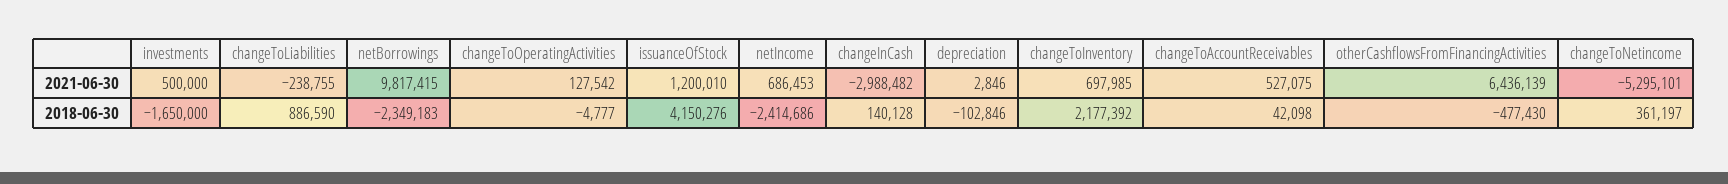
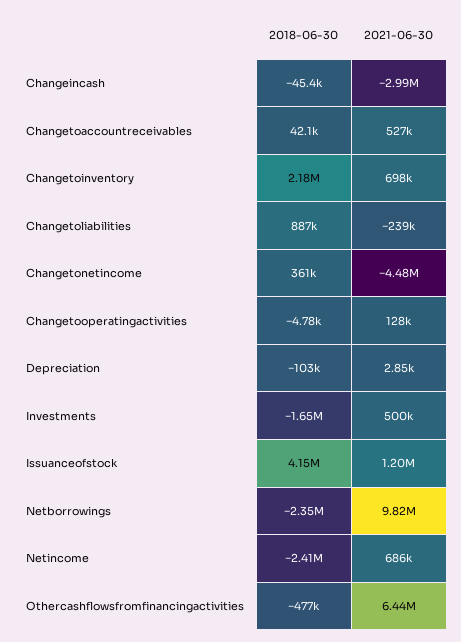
changeToNetincome, 2021-06-30: -5295101 -> -4480000
changeInCash, 2018-06-30: 140128 -> -45400

